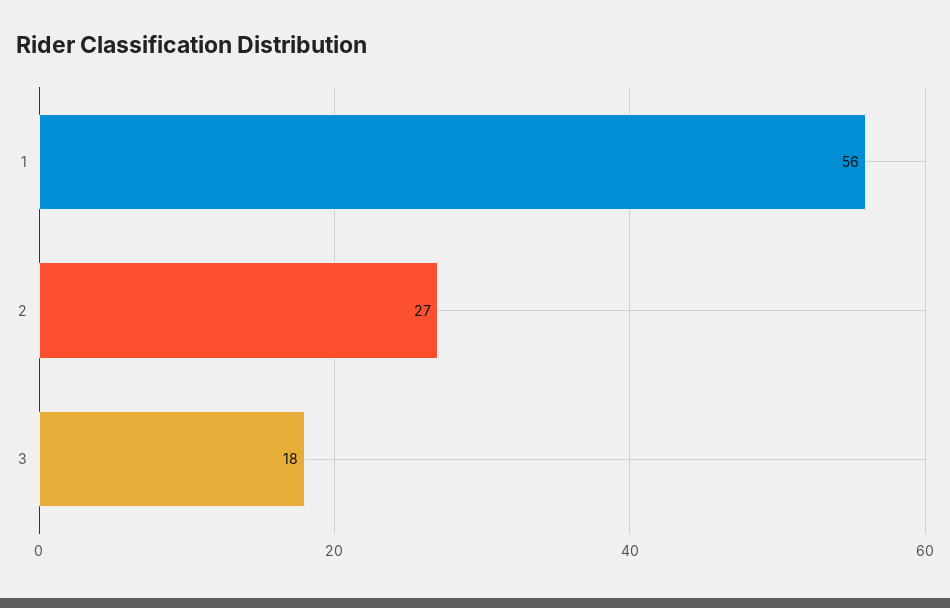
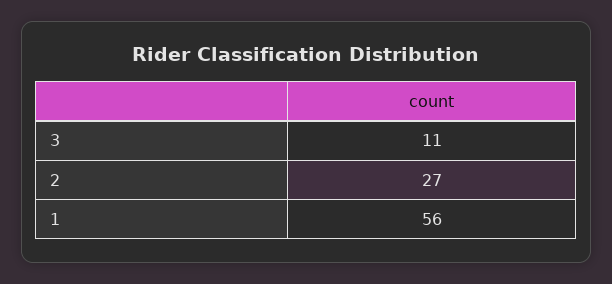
3: 18 -> 11

